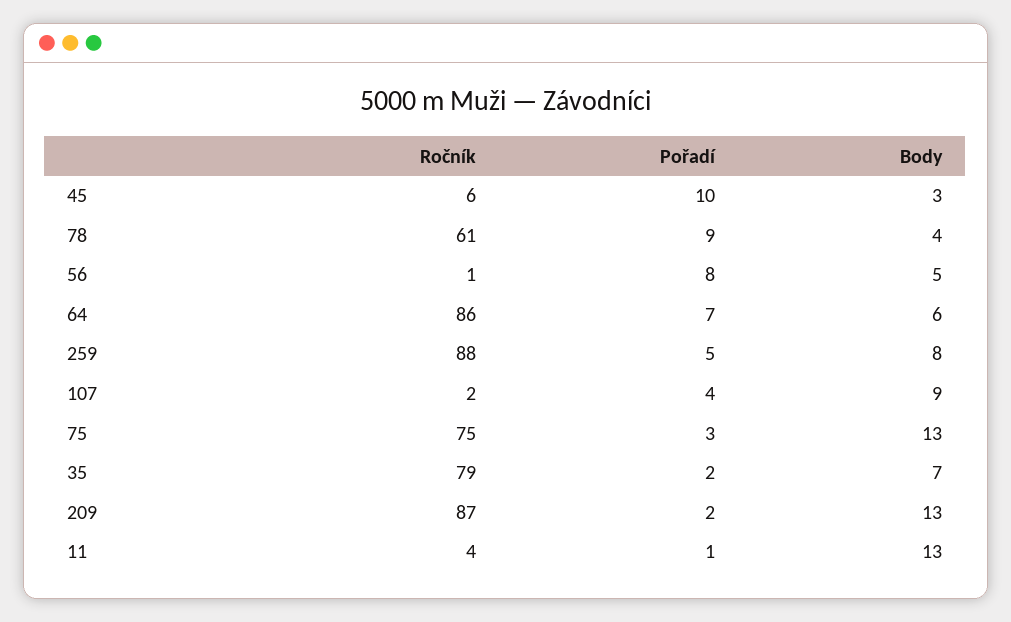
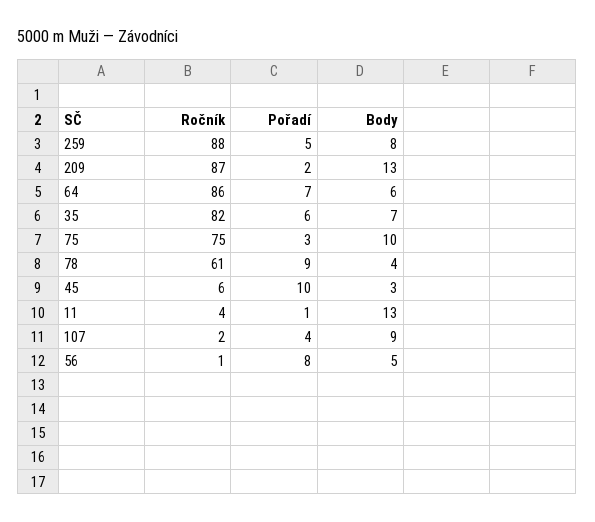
Body, 75: 13 -> 10
Ročník, 35: 79 -> 82
Pořadí, 35: 2 -> 6

